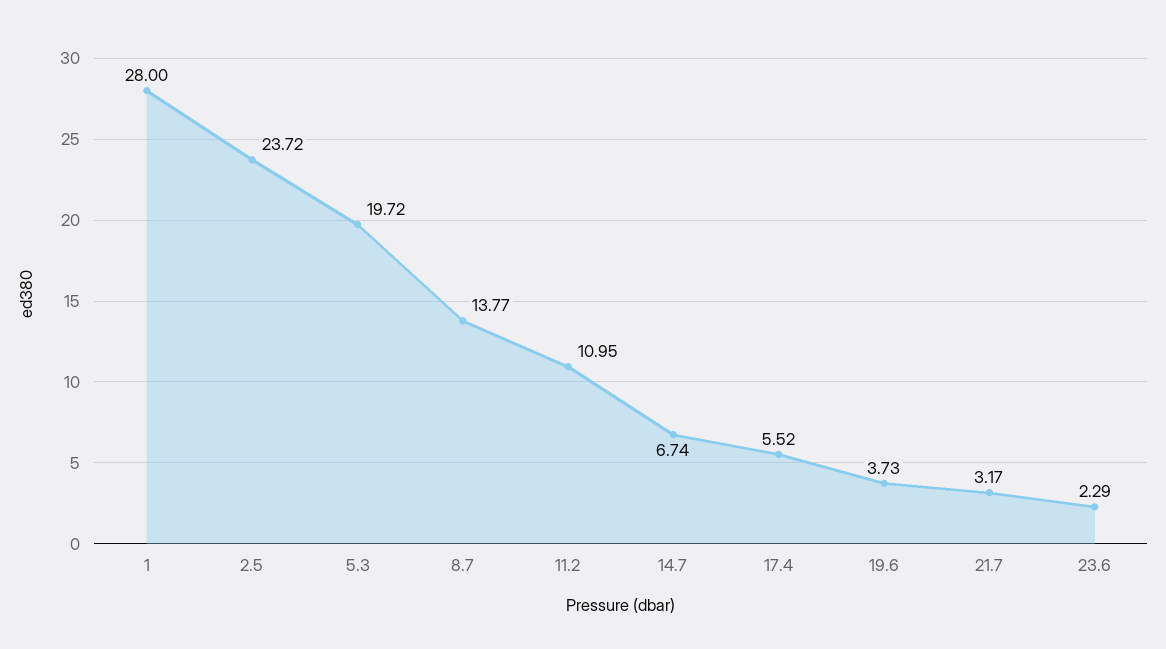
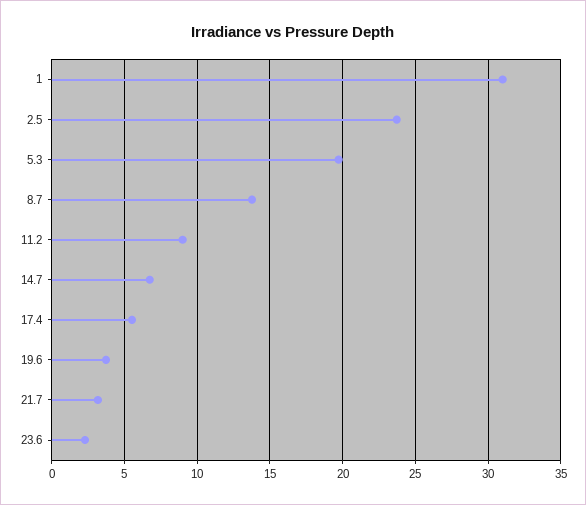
1: 28 -> 31
11.2: 10.95 -> 9

